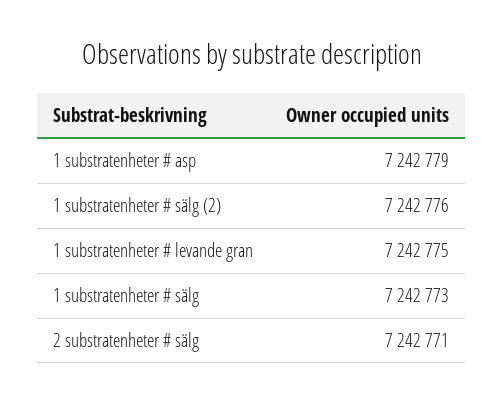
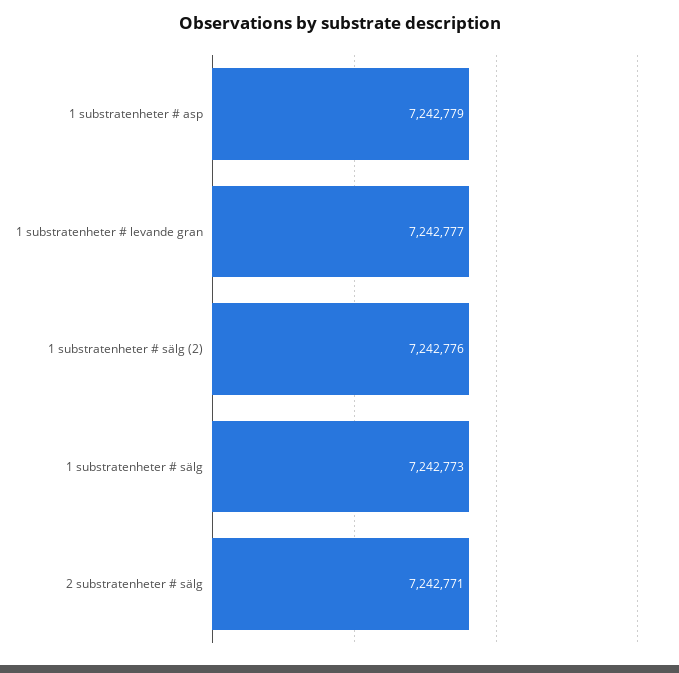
1 substratenheter # levande gran: 7242775 -> 7242777

